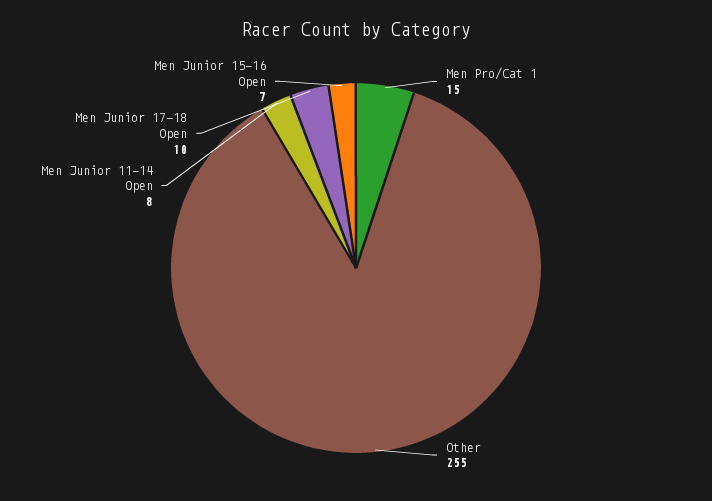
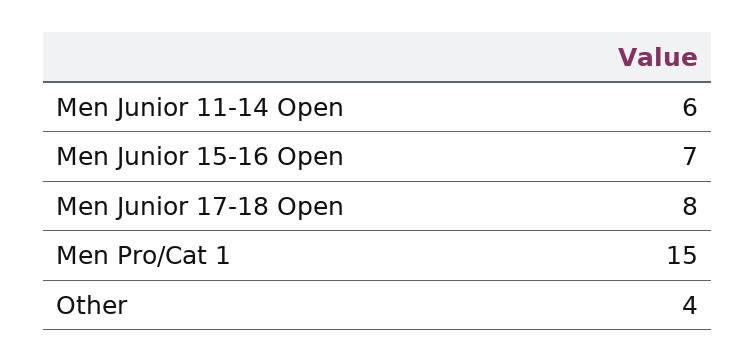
Other: 255 -> 4
Men Junior 11-14 Open: 8 -> 6
Men Junior 17-18 Open: 10 -> 8

